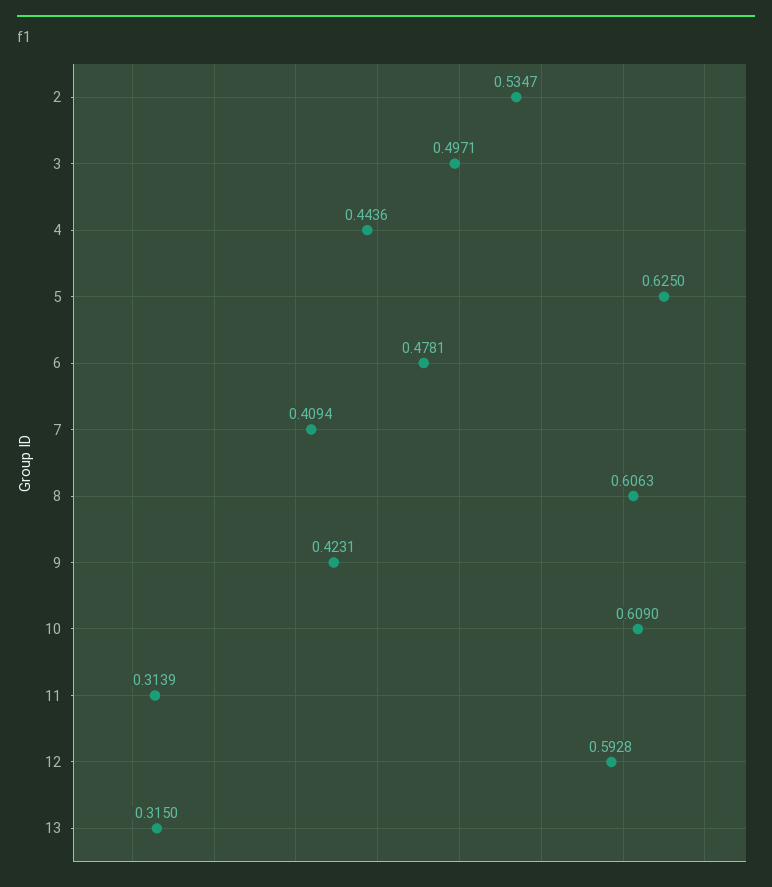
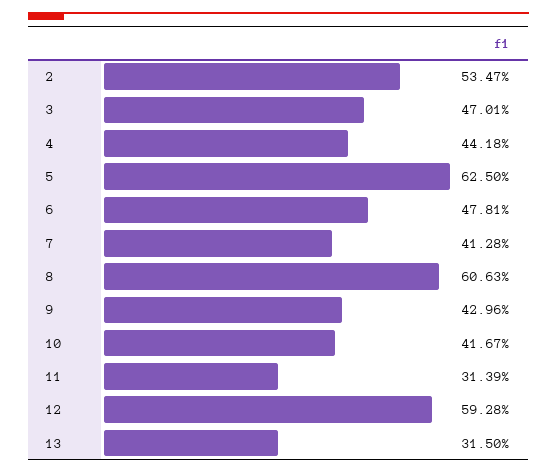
3: 0.4971 -> 0.4701
4: 0.4436 -> 0.4418
7: 0.4094 -> 0.4128
9: 0.4231 -> 0.4296
10: 0.609 -> 0.4167

